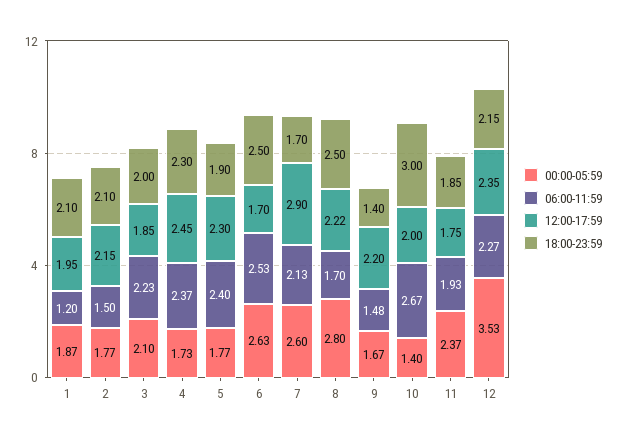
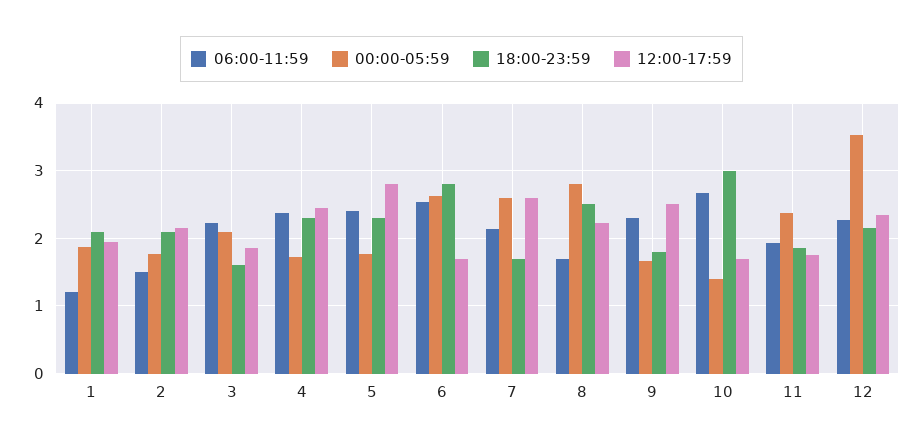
18:00-23:59, 3: 2 -> 1.6
12:00-17:59, 5: 2.3 -> 2.8
18:00-23:59, 5: 1.9 -> 2.3
18:00-23:59, 6: 2.5 -> 2.8
12:00-17:59, 7: 2.9 -> 2.6
06:00-11:59, 9: 1.48 -> 2.3
12:00-17:59, 9: 2.2 -> 2.5
18:00-23:59, 9: 1.4 -> 1.8
12:00-17:59, 10: 2 -> 1.7

